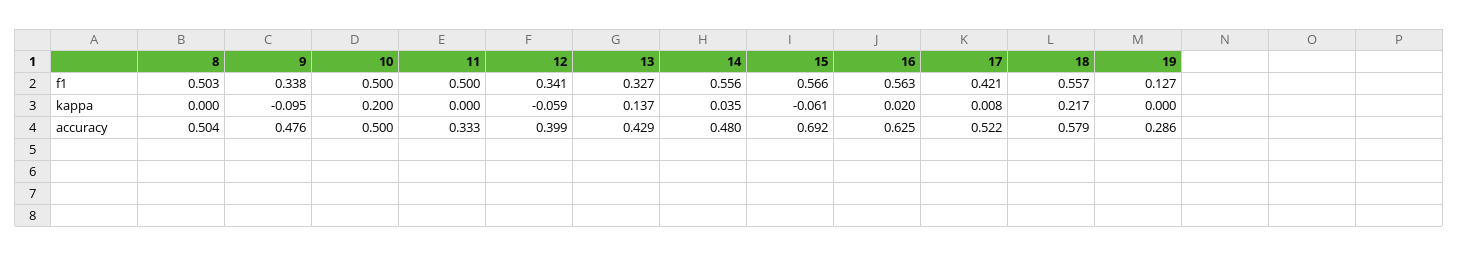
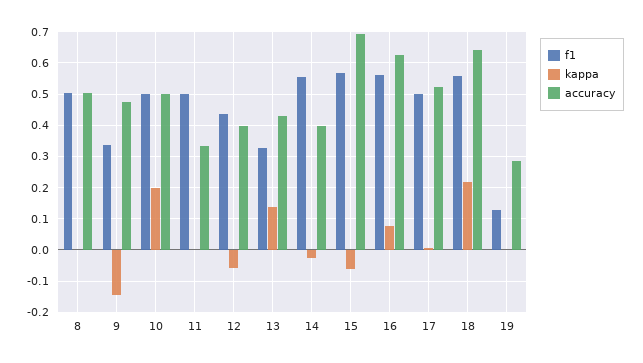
f1, 12: 0.341 -> 0.44
f1, 17: 0.421 -> 0.5
kappa, 9: -0.095 -> -0.14
kappa, 14: 0.035 -> -0.02
kappa, 16: 0.02 -> 0.08
accuracy, 14: 0.48 -> 0.4
accuracy, 18: 0.579 -> 0.64

